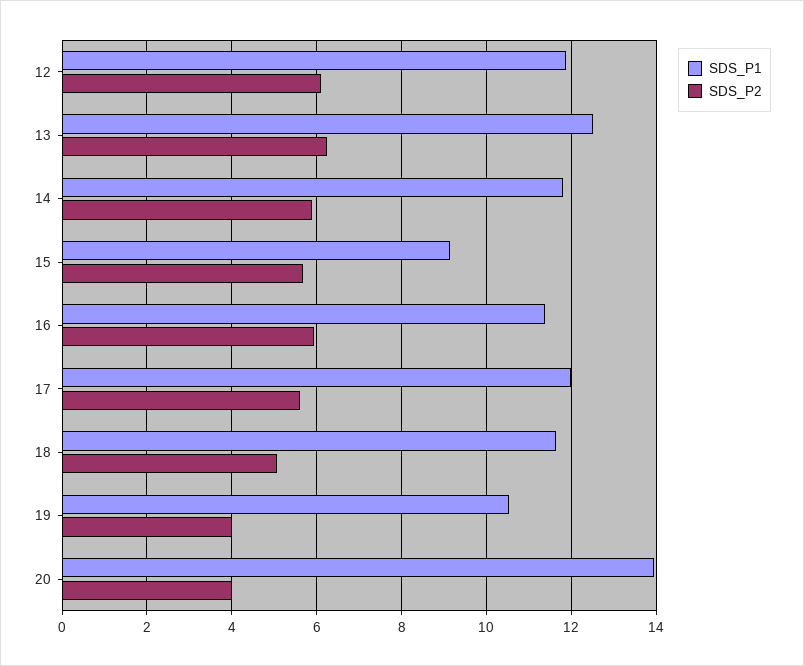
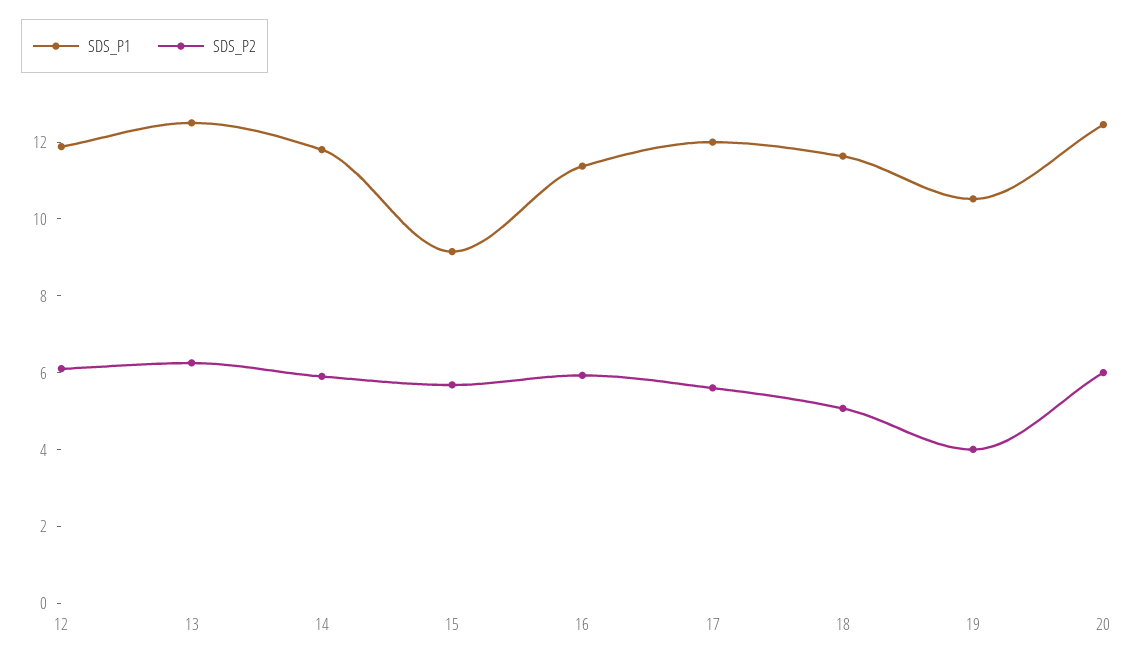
SDS_P1, 20: 14 -> 12.5
SDS_P2, 20: 4 -> 6

